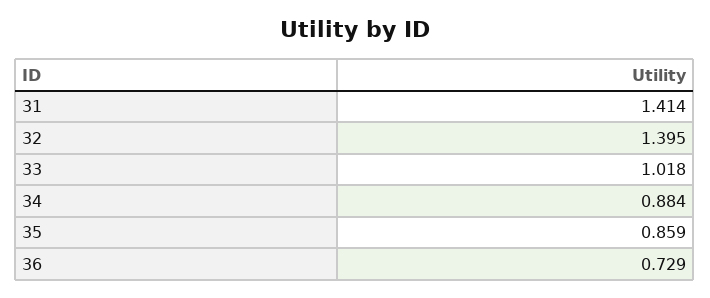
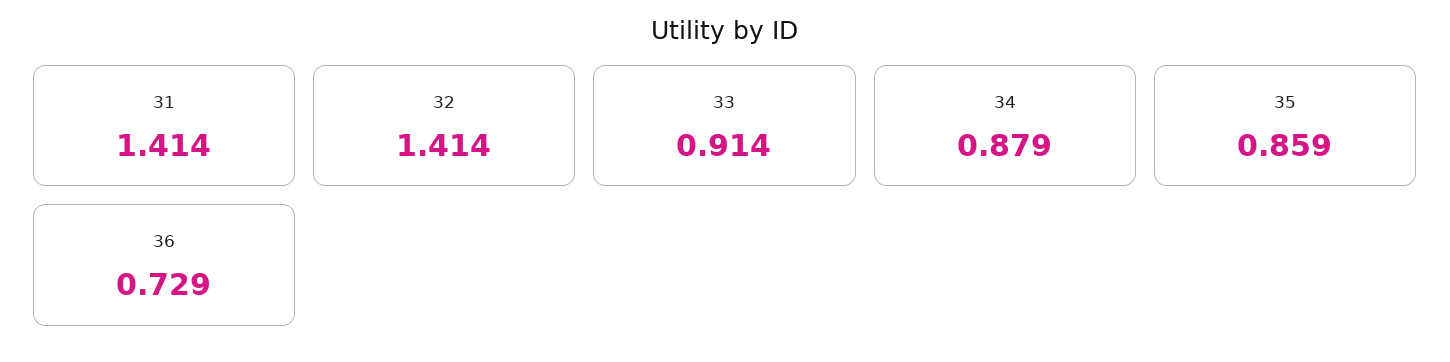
32: 1.395 -> 1.414
33: 1.018 -> 0.914
34: 0.884 -> 0.879

